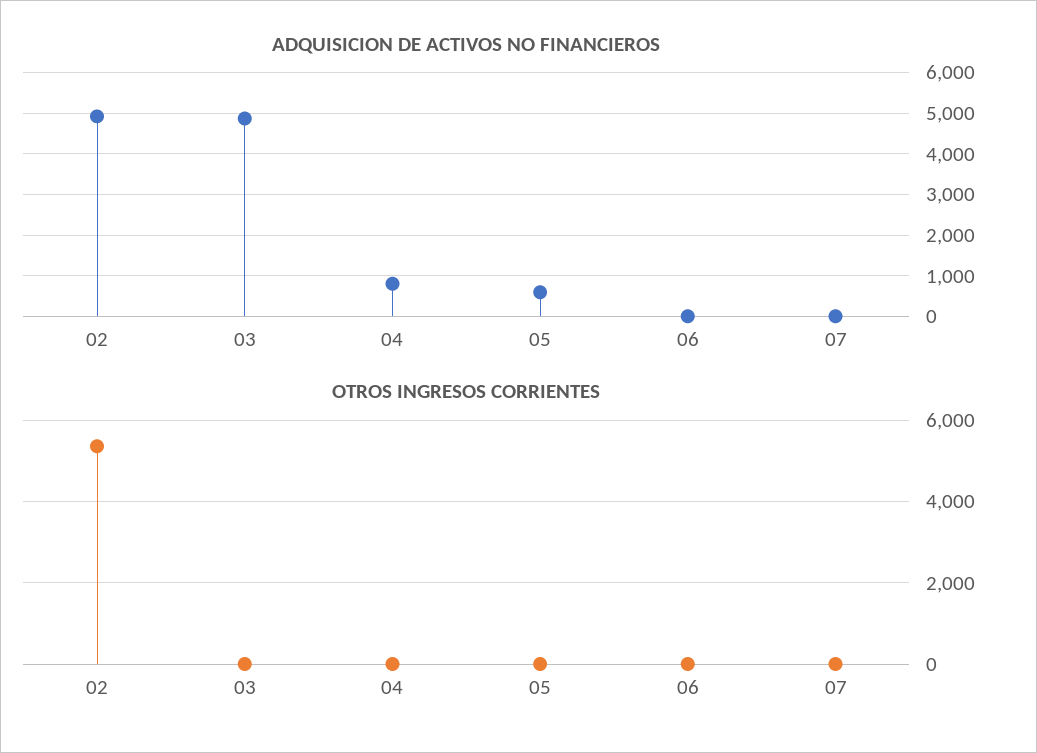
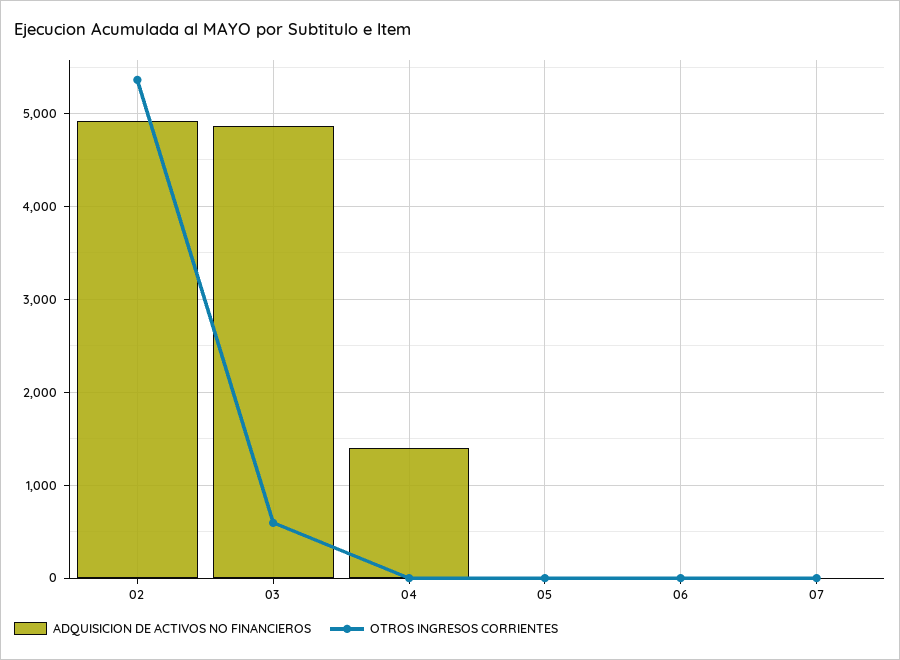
ADQUISICION DE ACTIVOS NO FINANCIEROS, 04: 800 -> 1400
ADQUISICION DE ACTIVOS NO FINANCIEROS, 05: 600 -> 0
OTROS INGRESOS CORRIENTES, 03: 0 -> 600

